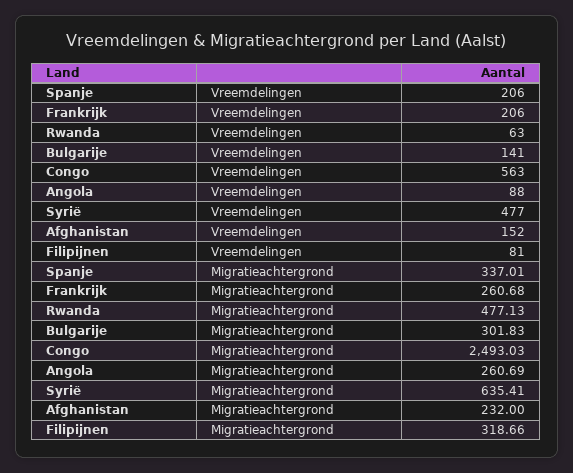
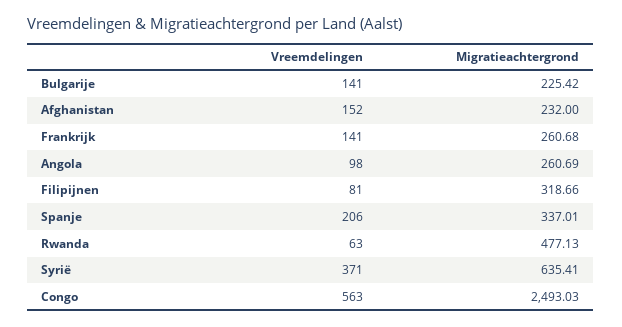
Frankrijk, Vreemdelingen: 206 -> 141
Angola, Vreemdelingen: 88 -> 98
Syrië, Vreemdelingen: 477 -> 371
Bulgarije, Migratieachtergrond: 301.83 -> 225.42

